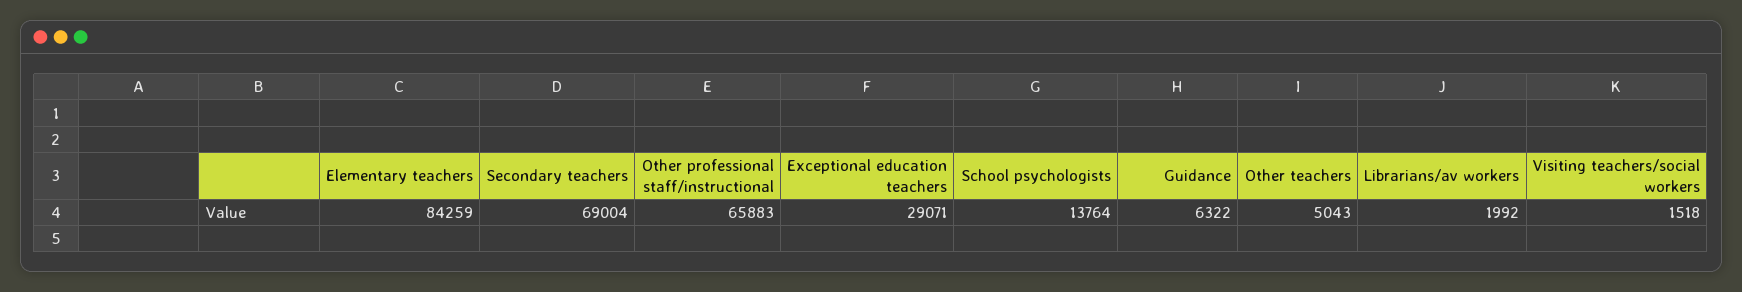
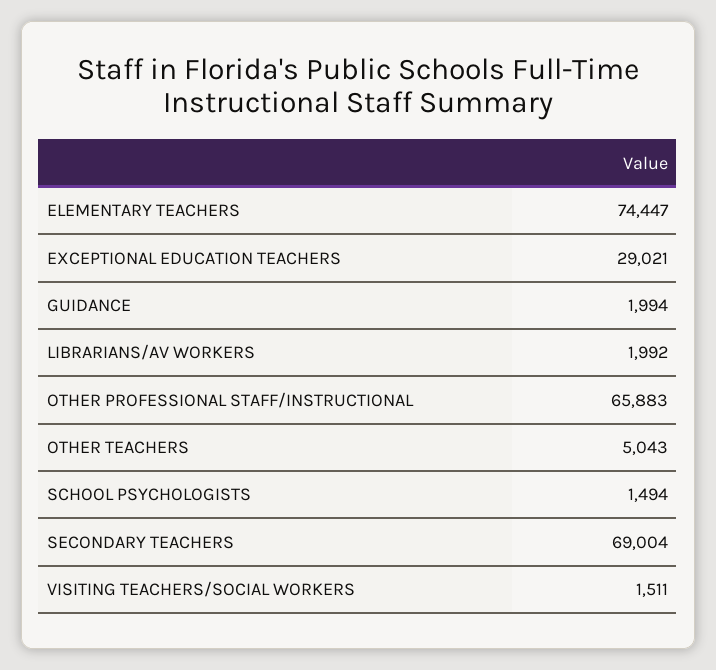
Elementary teachers: 84259 -> 74447
Exceptional education teachers: 29071 -> 29021
School psychologists: 13764 -> 1494
Guidance: 6322 -> 1994
Visiting teachers/social workers: 1518 -> 1511

